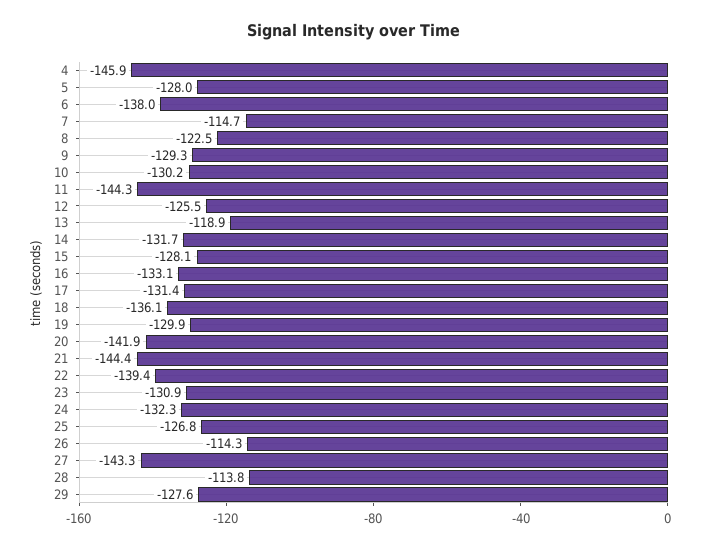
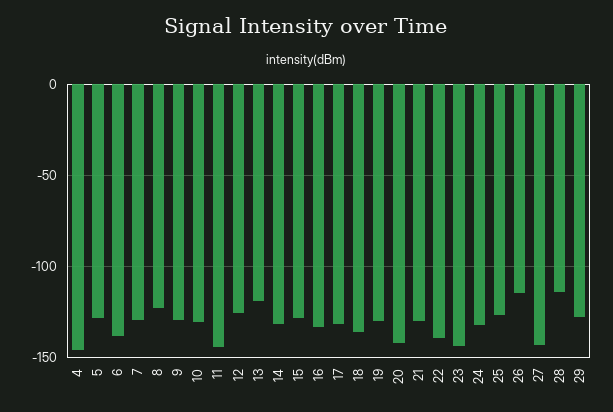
7: -114.7 -> -130
21: -144.4 -> -130
23: -130.9 -> -145

